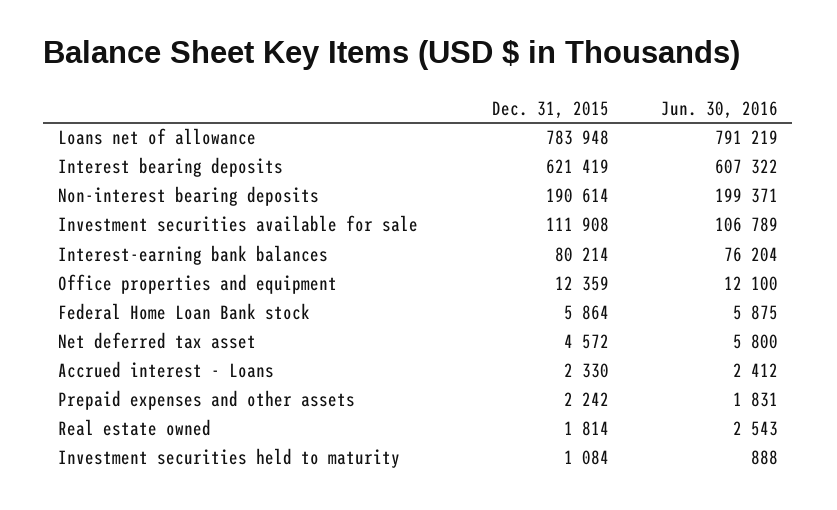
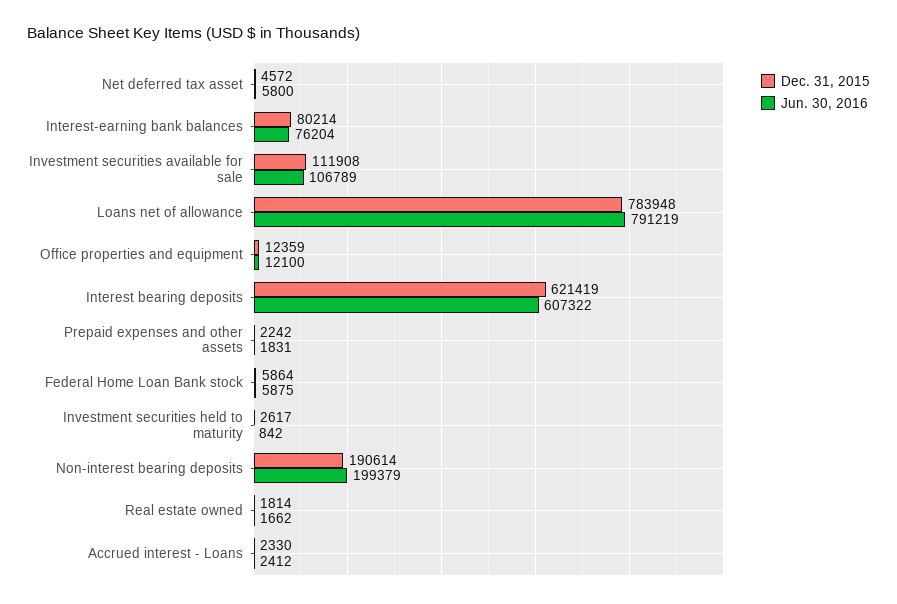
Jun. 30, 2016, Non-interest bearing deposits: 199371 -> 199379
Jun. 30, 2016, Real estate owned: 2543 -> 1662
Dec. 31, 2015, Investment securities held to maturity: 1084 -> 2617
Jun. 30, 2016, Investment securities held to maturity: 888 -> 842

